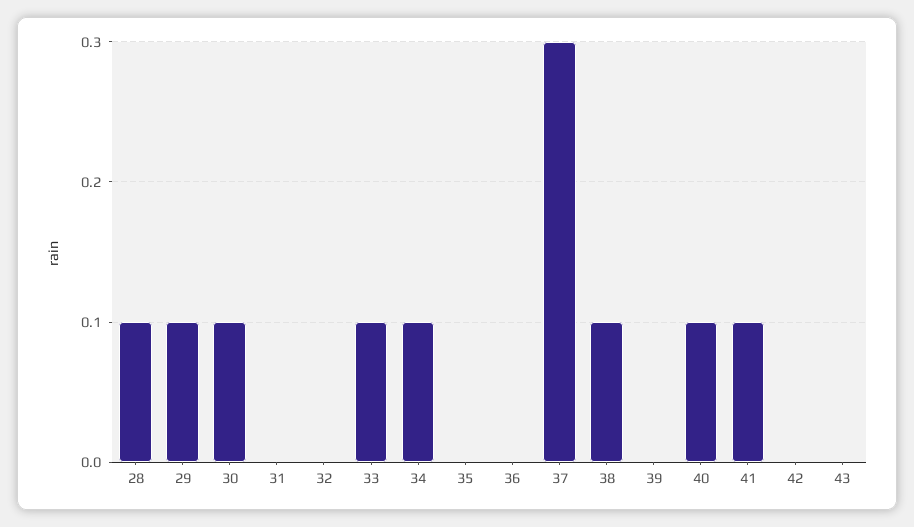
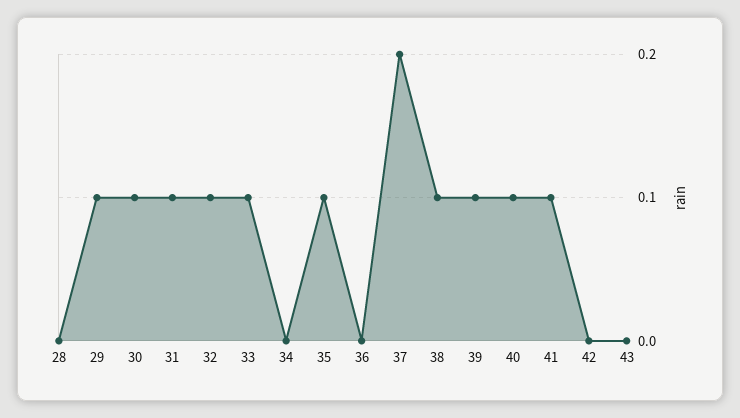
28: 0.1 -> 0
31: 0 -> 0.1
32: 0 -> 0.1
34: 0.1 -> 0
35: 0 -> 0.1
37: 0.3 -> 0.2
39: 0 -> 0.1

